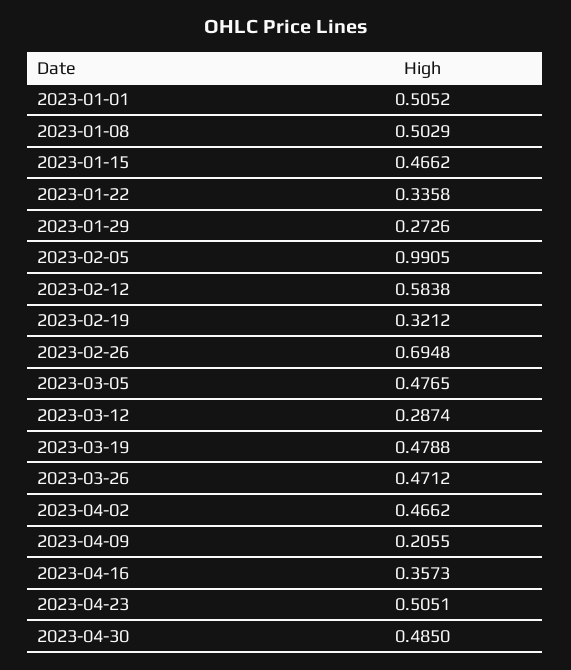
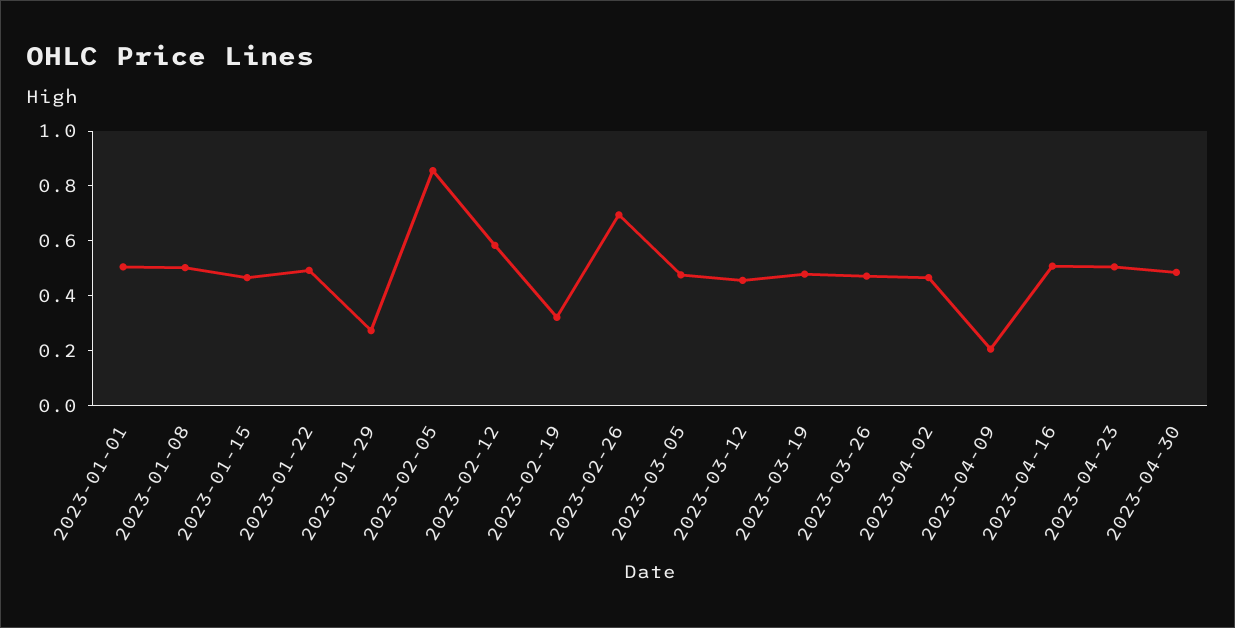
2023-01-22: 0.3358 -> 0.5
2023-02-05: 0.9905 -> 0.85
2023-03-12: 0.2874 -> 0.45
2023-04-16: 0.3573 -> 0.5

